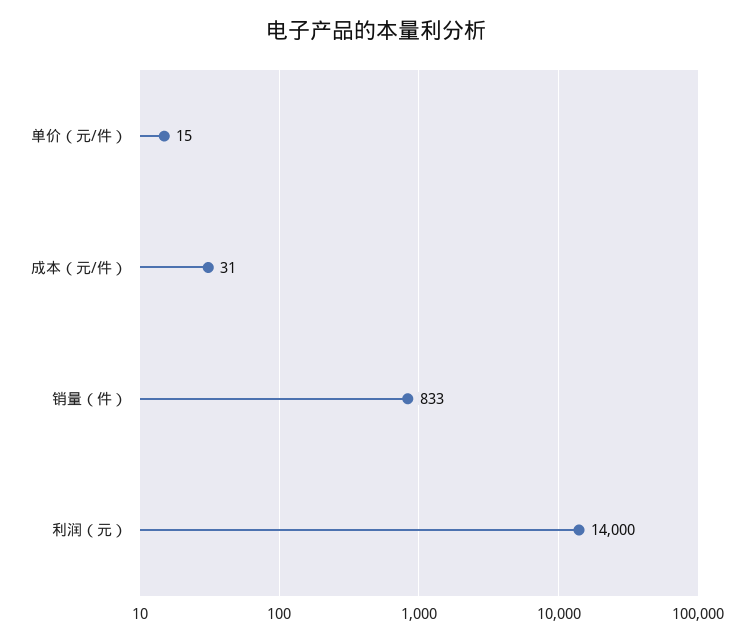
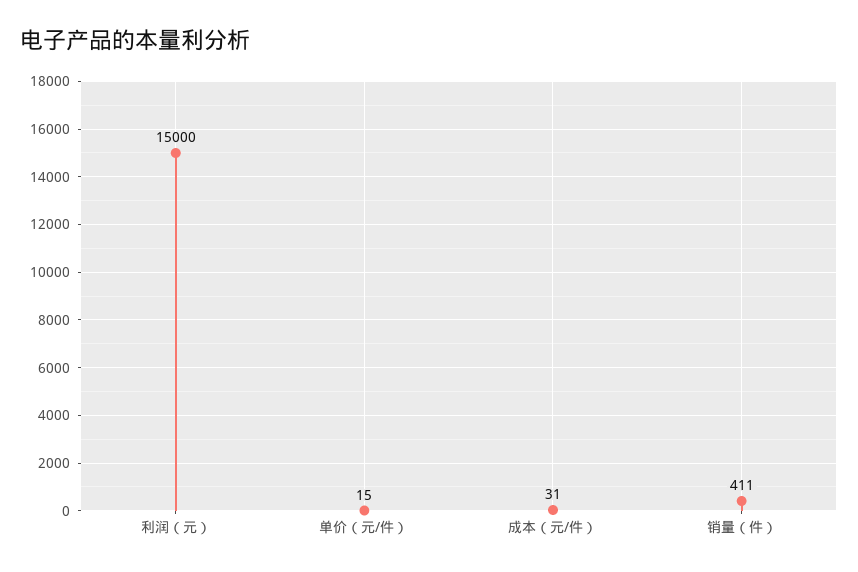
销量（件）: 833 -> 411
利润（元）: 14000 -> 15000

